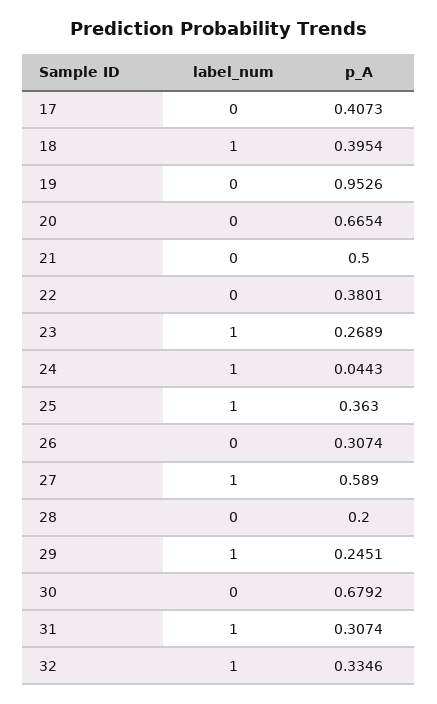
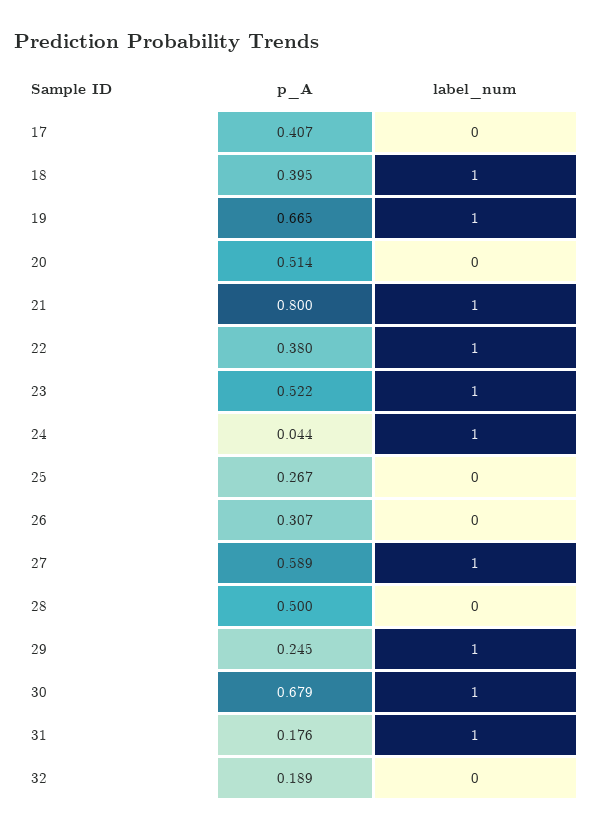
label_num, 19: 0 -> 1
p_A, 19: 0.9526 -> 0.665
p_A, 20: 0.6654 -> 0.514
label_num, 21: 0 -> 1
p_A, 21: 0.5 -> 0.8
label_num, 22: 0 -> 1
p_A, 23: 0.2689 -> 0.522
label_num, 25: 1 -> 0
p_A, 25: 0.363 -> 0.267
p_A, 28: 0.2 -> 0.5
label_num, 30: 0 -> 1
p_A, 31: 0.3074 -> 0.176
label_num, 32: 1 -> 0
p_A, 32: 0.3346 -> 0.189

